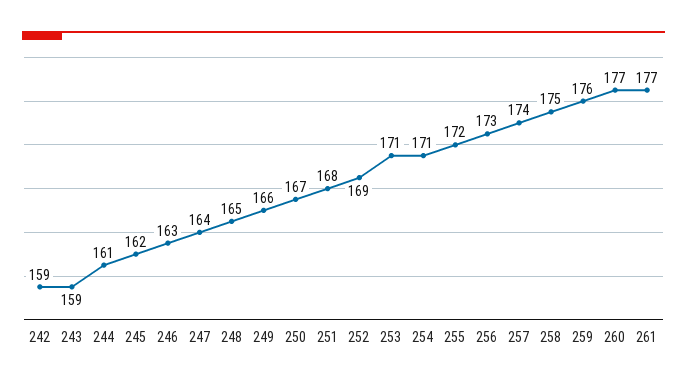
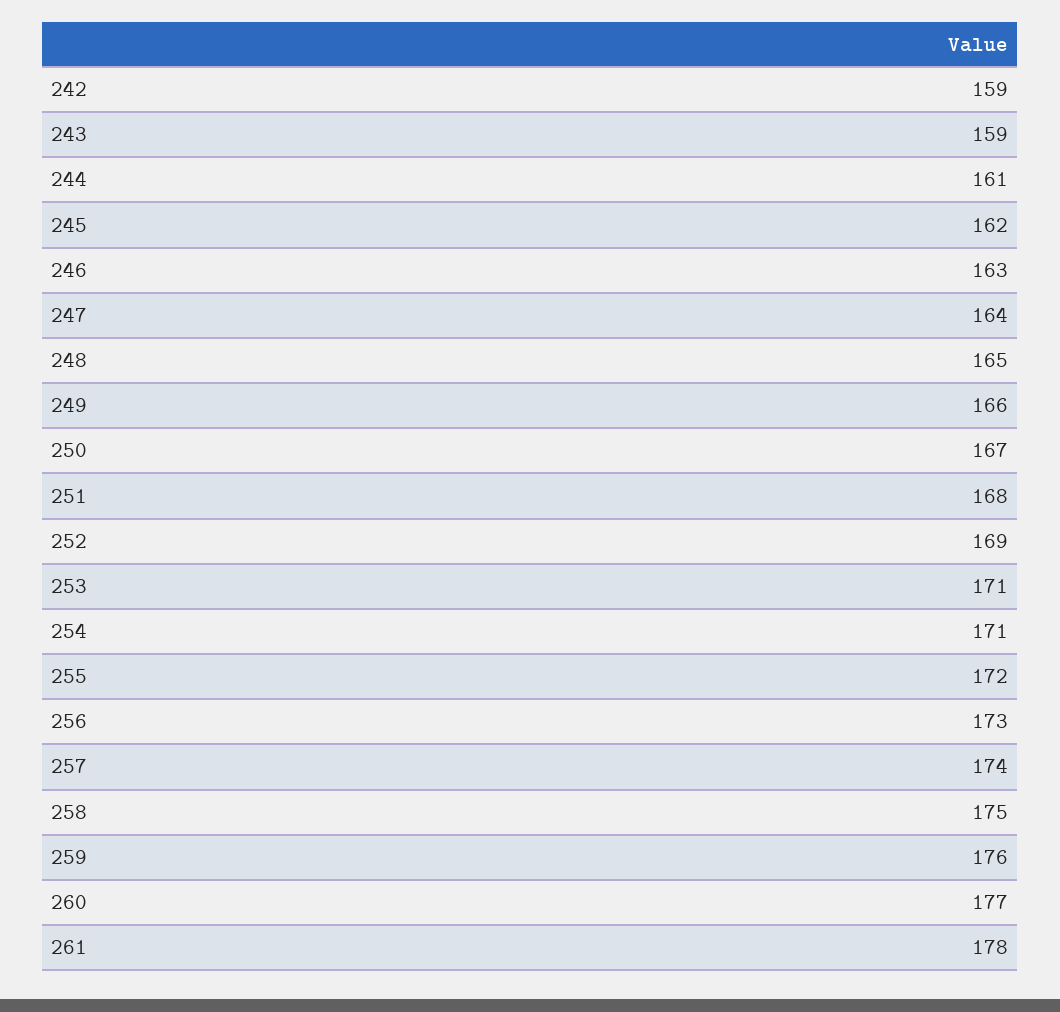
261: 177 -> 178

